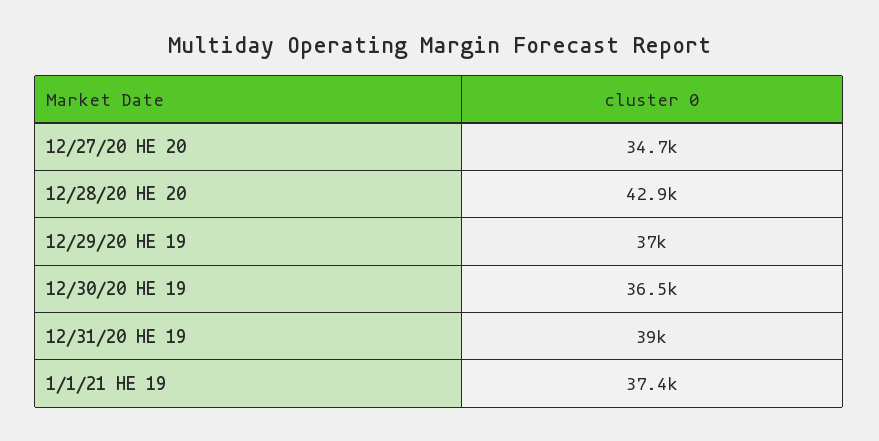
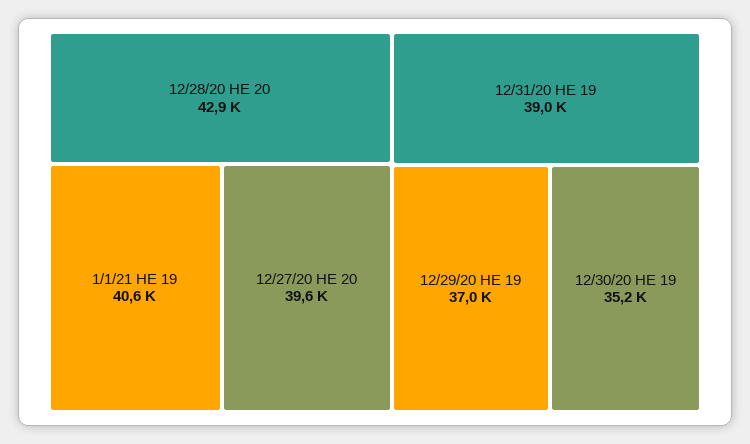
12/27/20 HE 20: 34700 -> 39600
12/30/20 HE 19: 36500 -> 35200
1/1/21 HE 19: 37400 -> 40600

